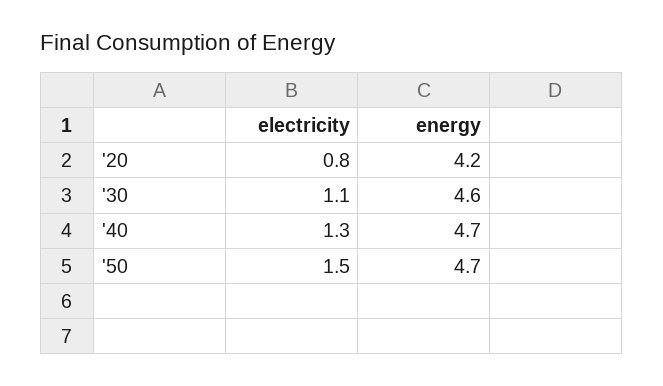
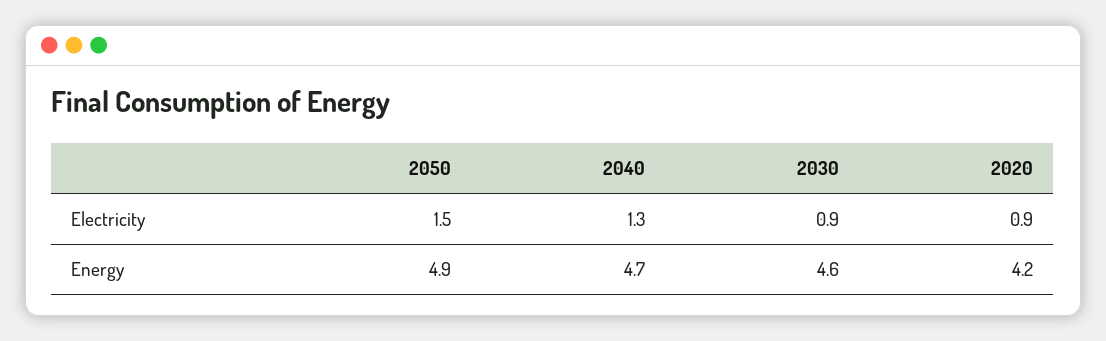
electricity, '20: 0.8 -> 0.9
electricity, '30: 1.1 -> 0.9
energy, '50: 4.7 -> 4.9

